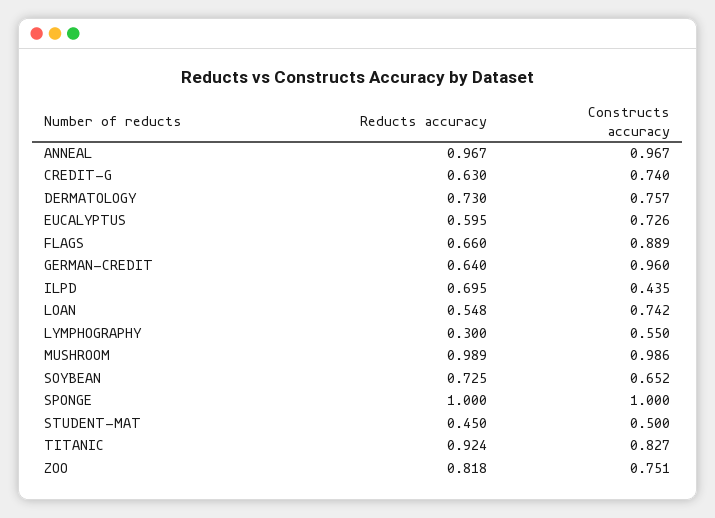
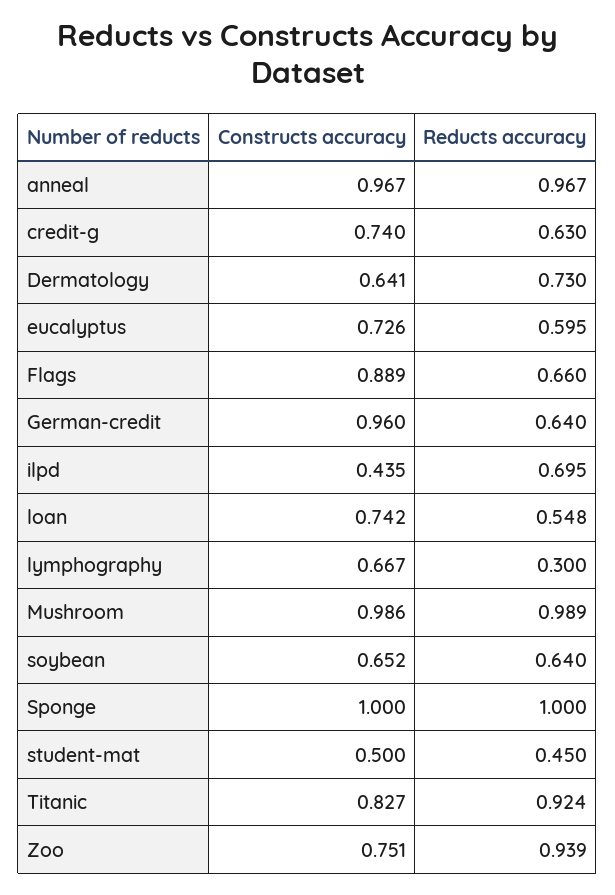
Constructs accuracy, DERMATOLOGY: 0.757 -> 0.641
Constructs accuracy, LYMPHOGRAPHY: 0.55 -> 0.667
Reducts accuracy, SOYBEAN: 0.725 -> 0.64
Reducts accuracy, ZOO: 0.818 -> 0.939

